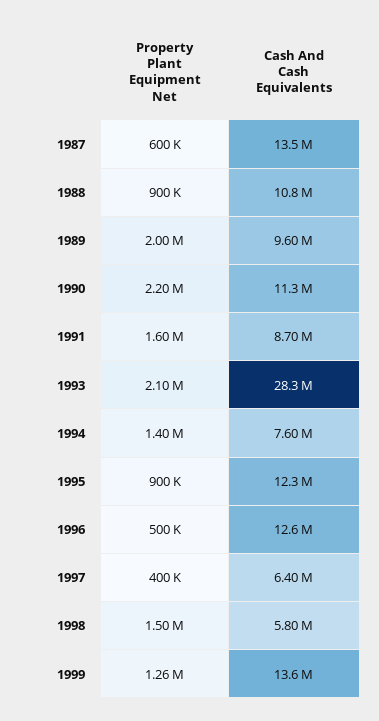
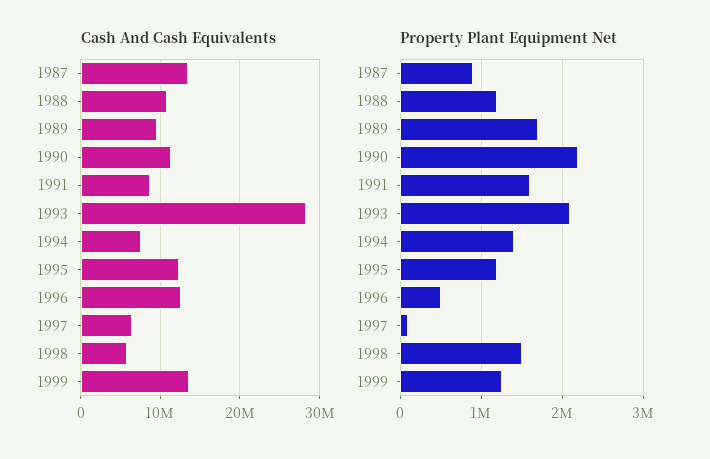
Property Plant Equipment Net, 1987: 600000 -> 900000
Property Plant Equipment Net, 1988: 900000 -> 1200000
Property Plant Equipment Net, 1989: 2000000 -> 1700000
Property Plant Equipment Net, 1995: 900000 -> 1200000
Property Plant Equipment Net, 1997: 400000 -> 100000

